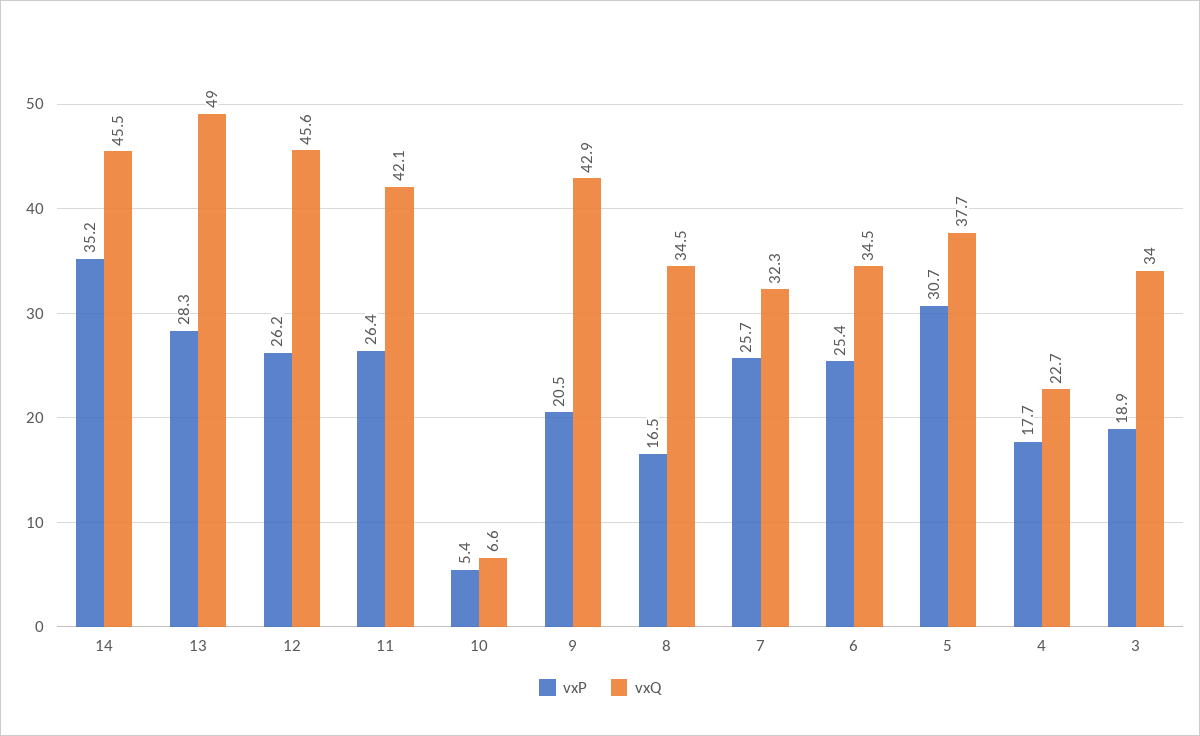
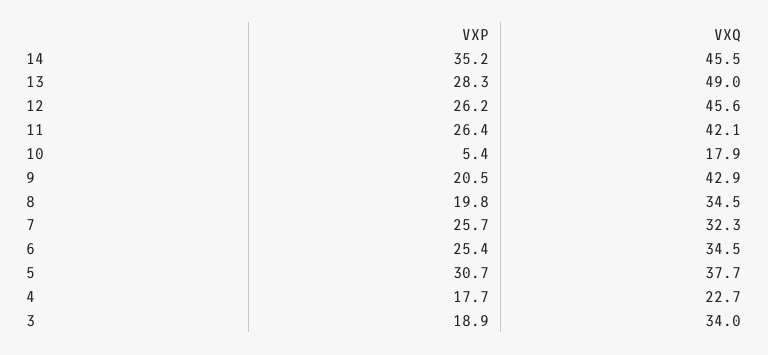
vxQ, 10: 6.6 -> 17.9
vxP, 8: 16.5 -> 19.8

